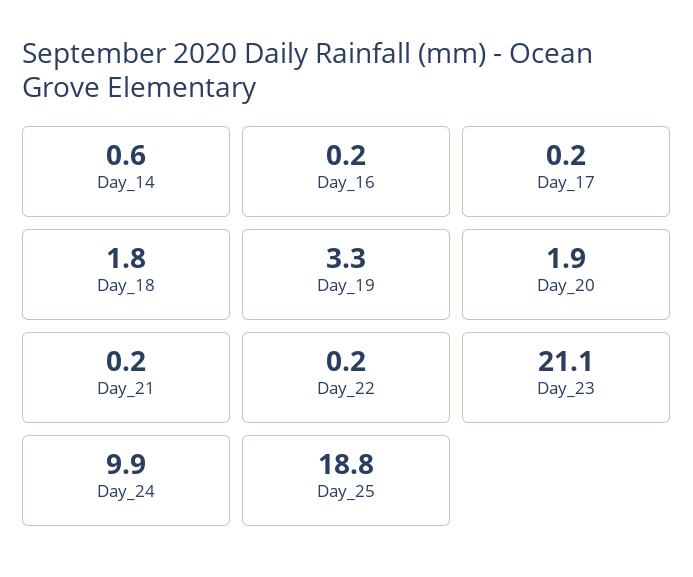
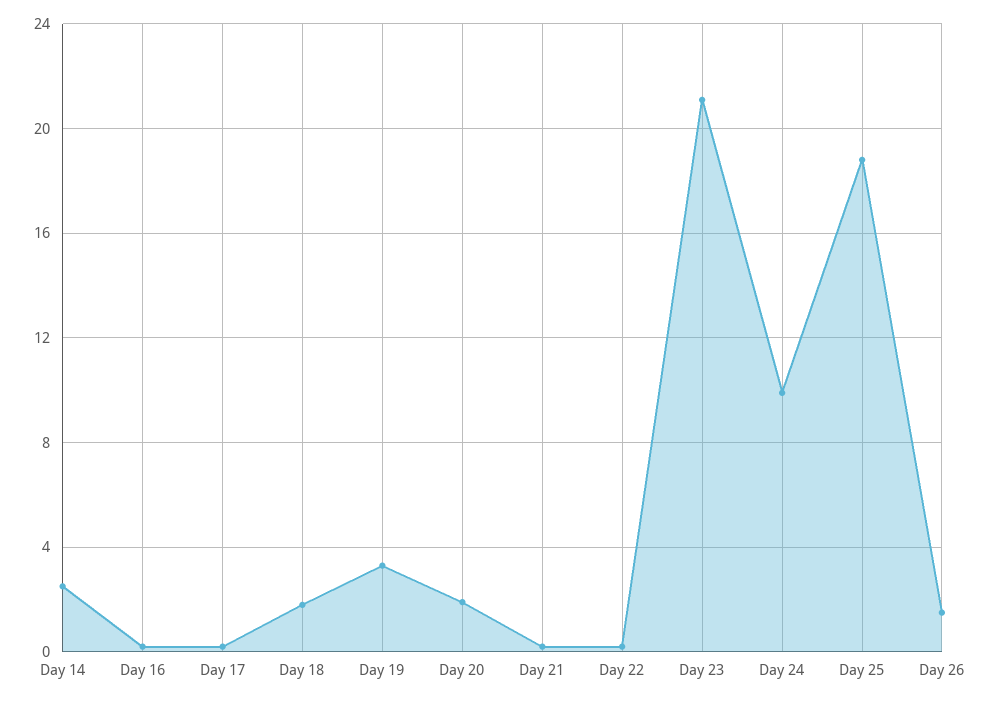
Day_14: 0.6 -> 2.5
Day 26: none -> 1.5

